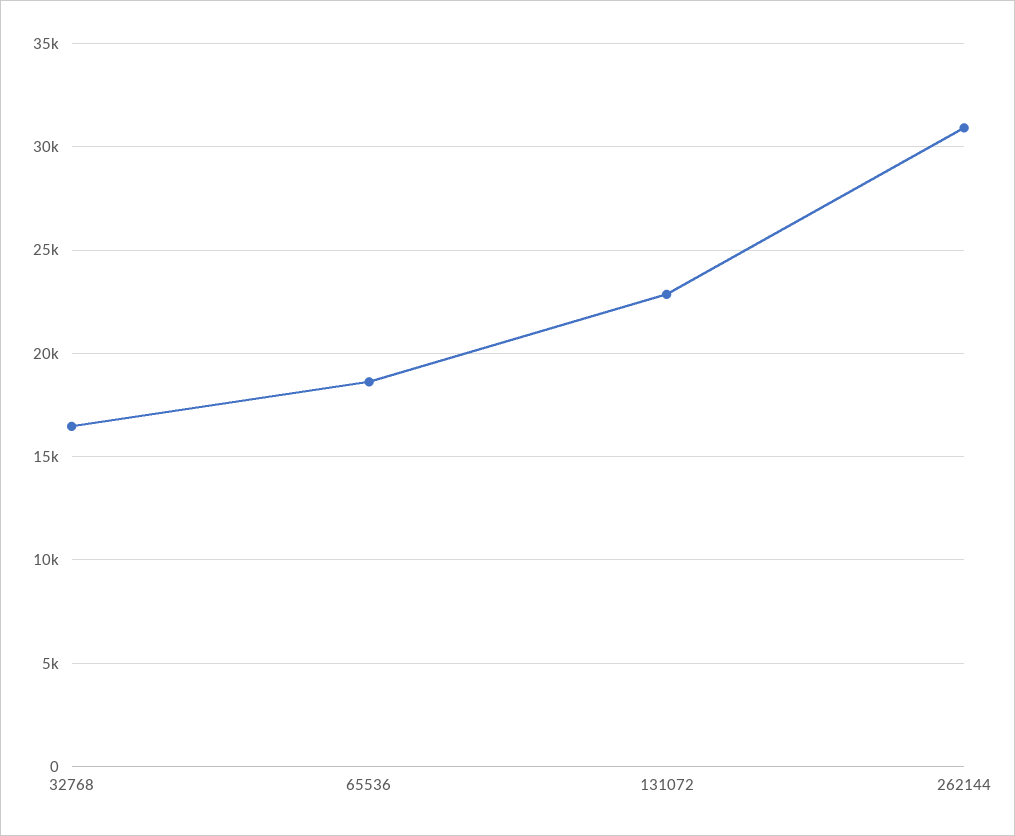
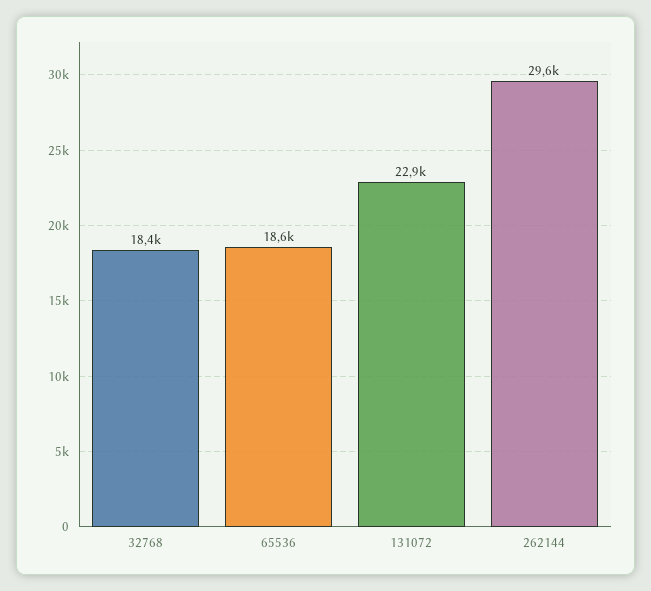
32768: 16500 -> 18400
262144: 31000 -> 29600

